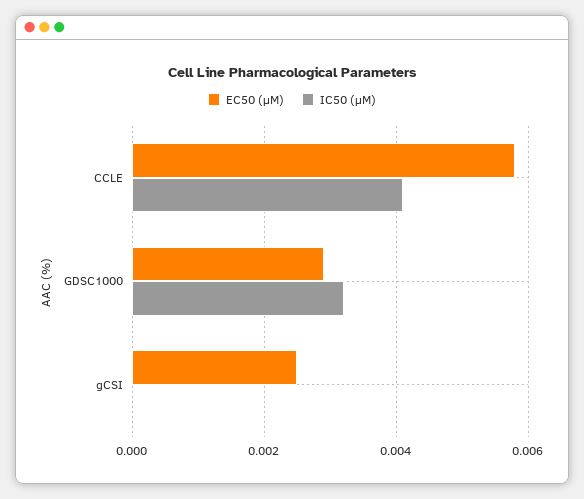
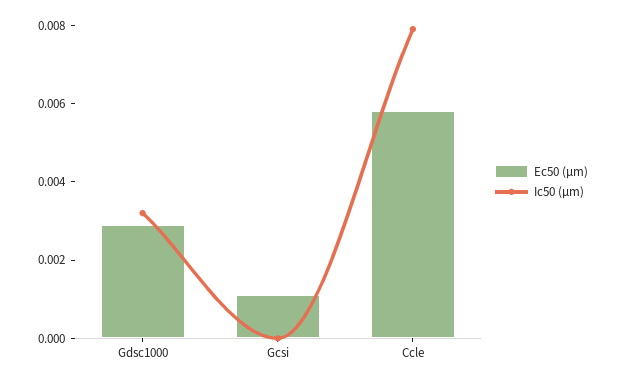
IC50 (µM), CCLE: 0.004 -> 0.008
EC50 (µM), gCSI: 0.0025 -> 0.001

